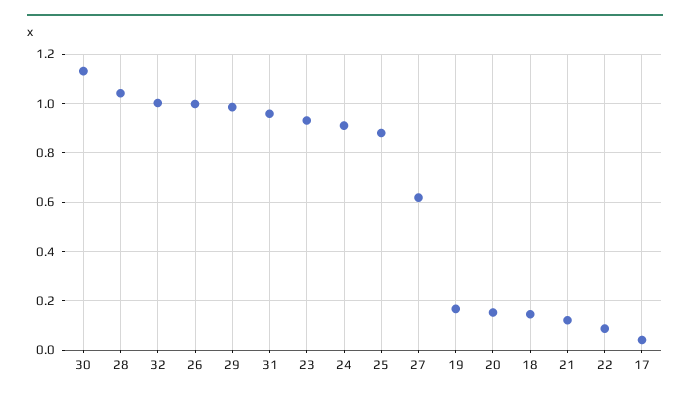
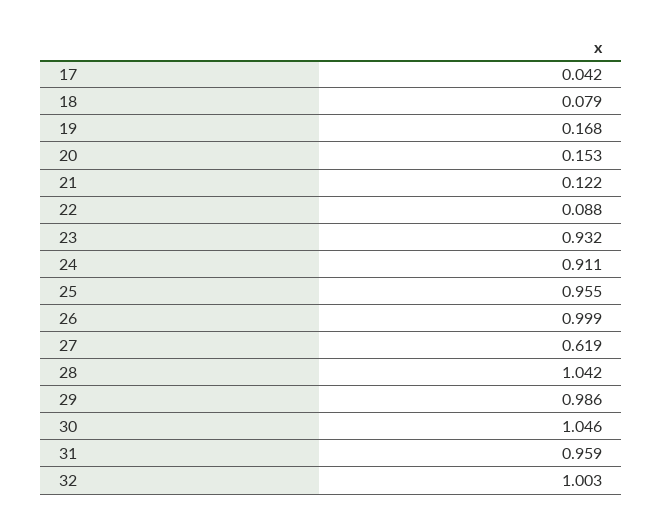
30: 1.125 -> 1.046
25: 0.875 -> 0.955
18: 0.15 -> 0.079

